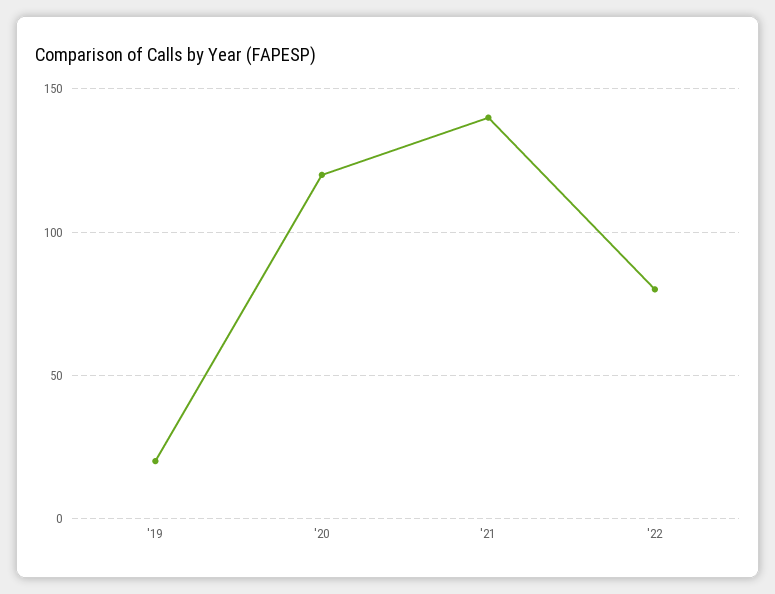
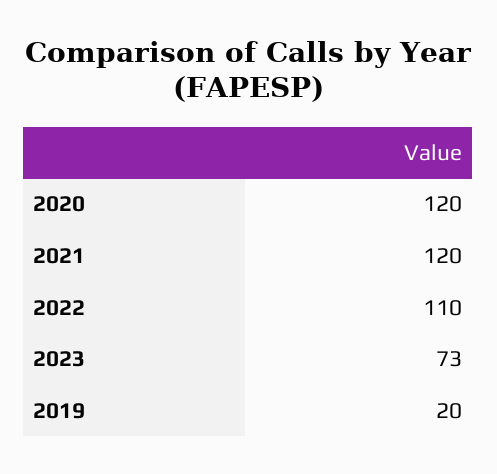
'21: 140 -> 120
'22: 80 -> 110
2023: none -> 73

